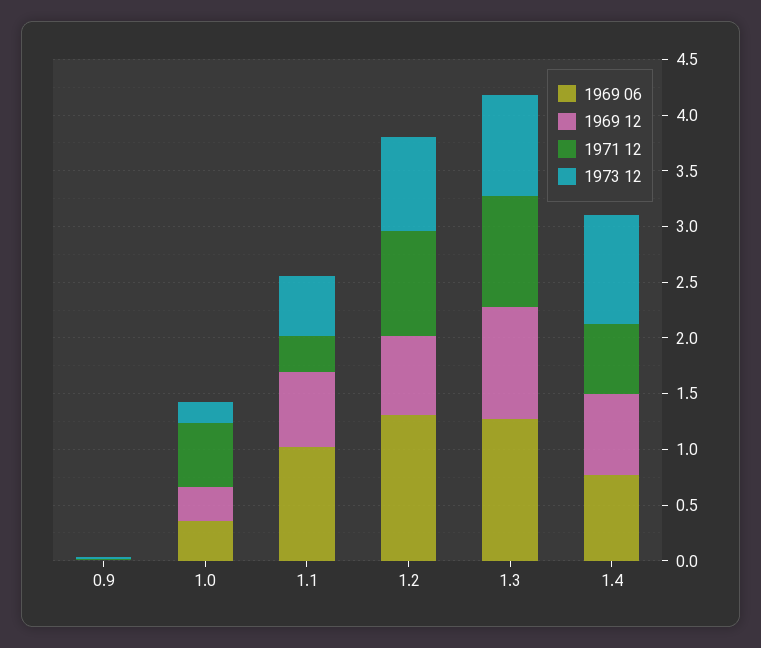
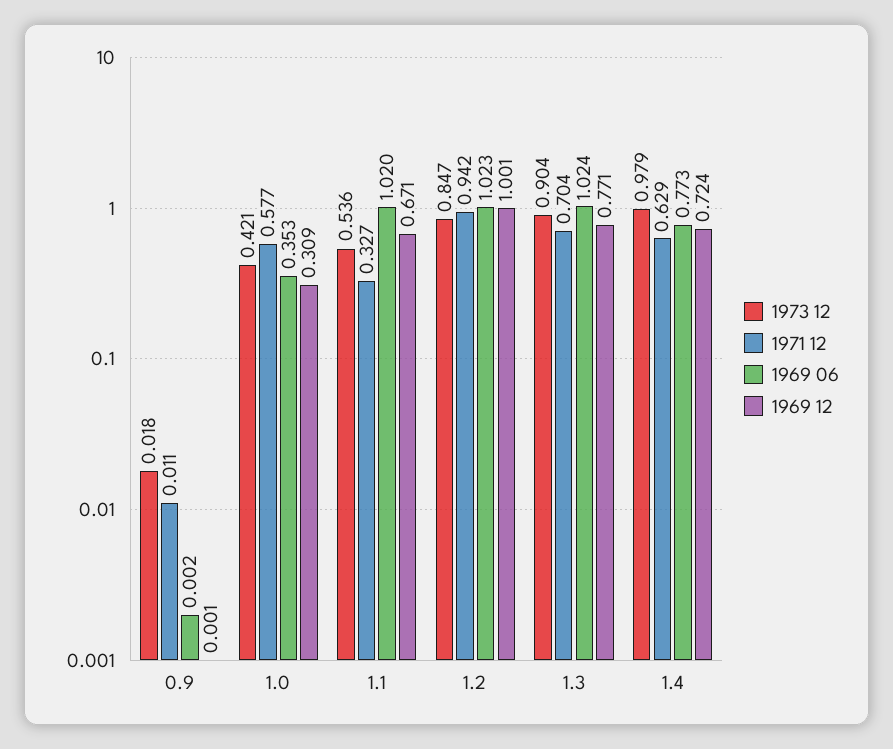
1973 12, 1.0: 0.2 -> 0.421
1969 06, 1.2: 1.3 -> 1.023
1969 12, 1.2: 0.7 -> 1.001
1969 06, 1.3: 1.3 -> 1.024
1969 12, 1.3: 1 -> 0.771
1971 12, 1.3: 1 -> 0.704

